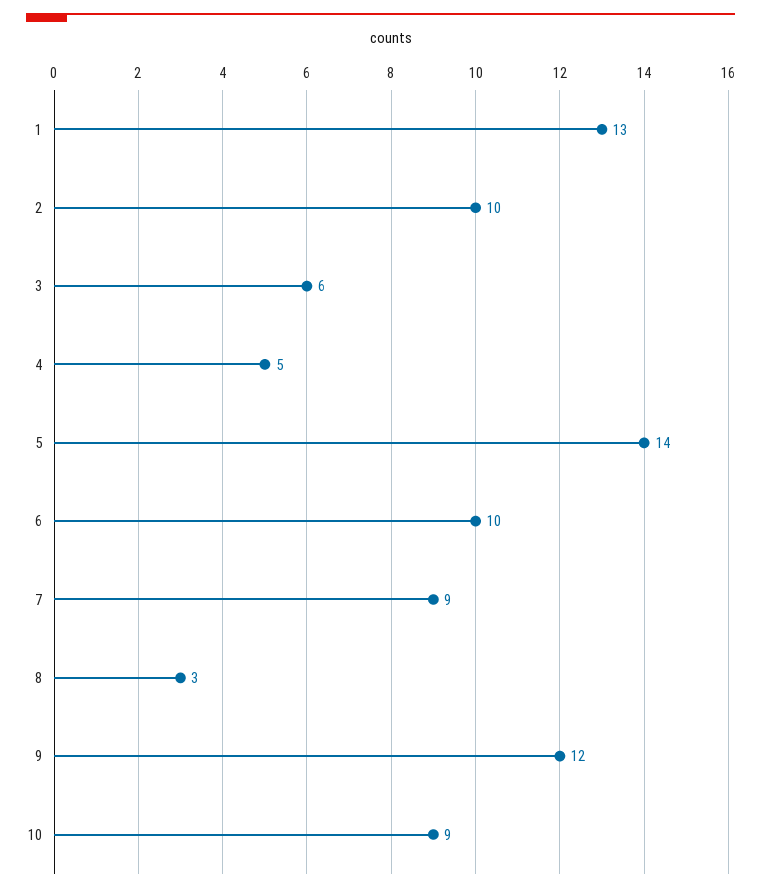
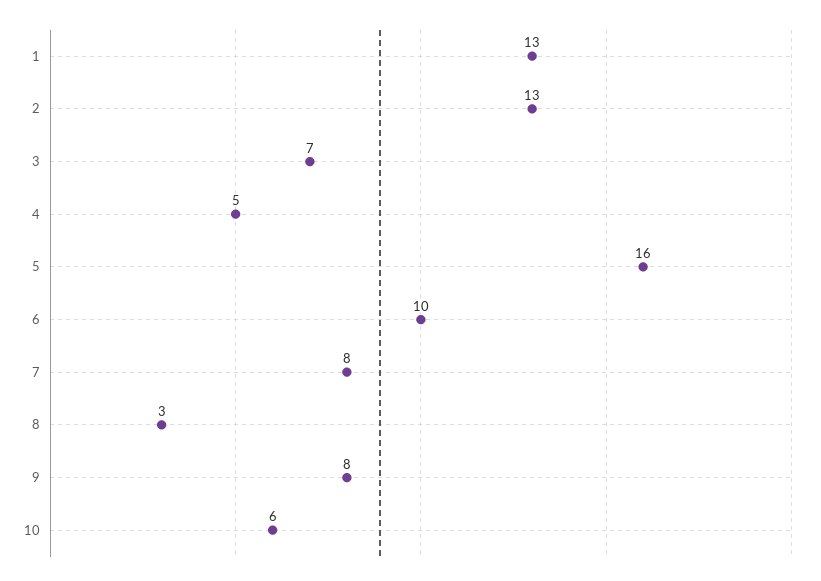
2: 10 -> 13
3: 6 -> 7
5: 14 -> 16
7: 9 -> 8
9: 12 -> 8
10: 9 -> 6

